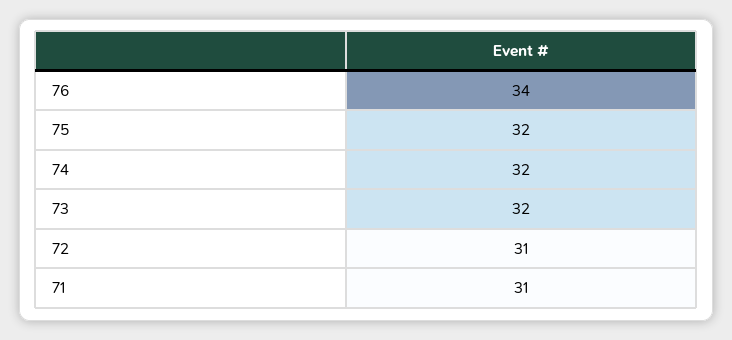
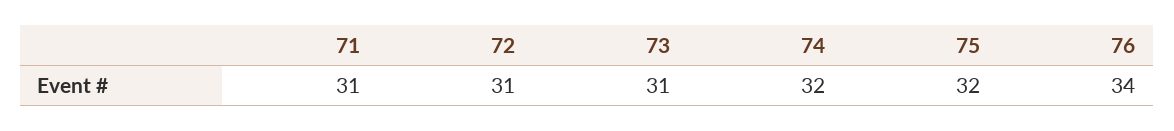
73: 32 -> 31

